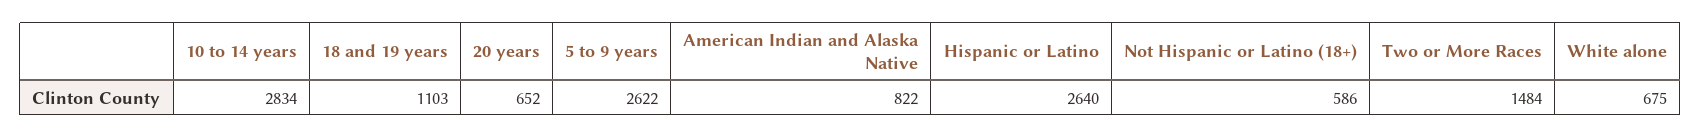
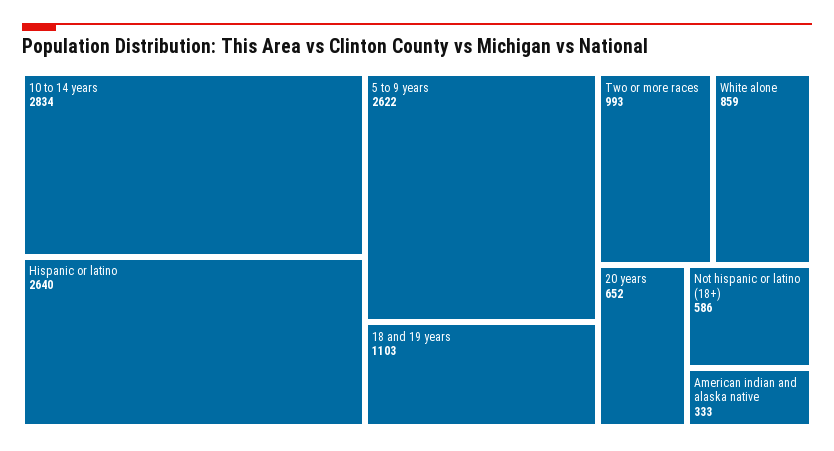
American Indian and Alaska Native: 822 -> 333
Two or More Races: 1484 -> 993
White alone: 675 -> 859

